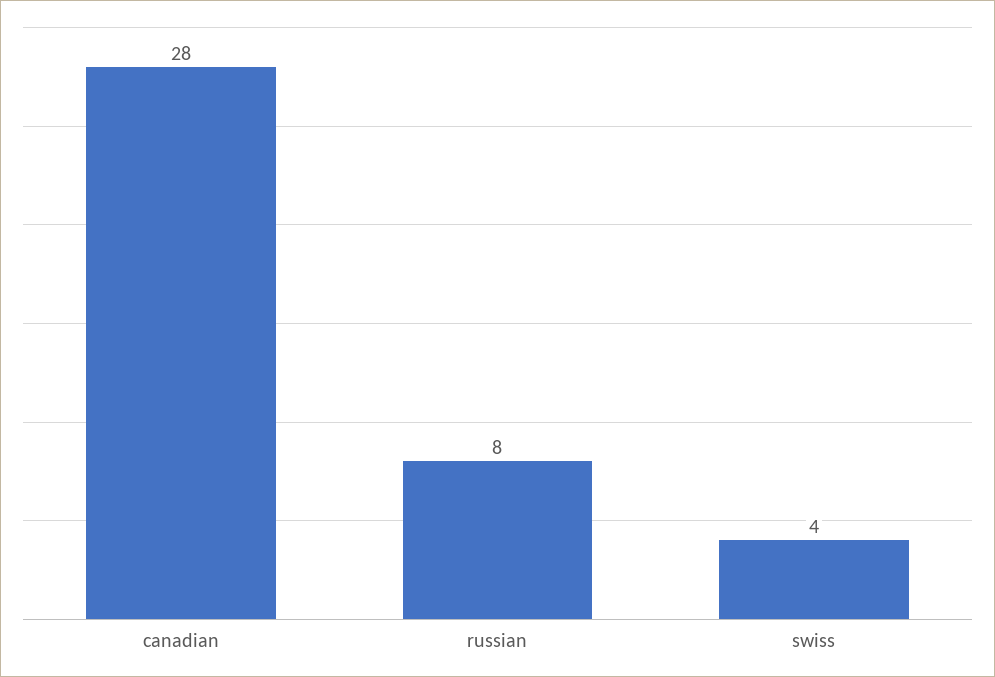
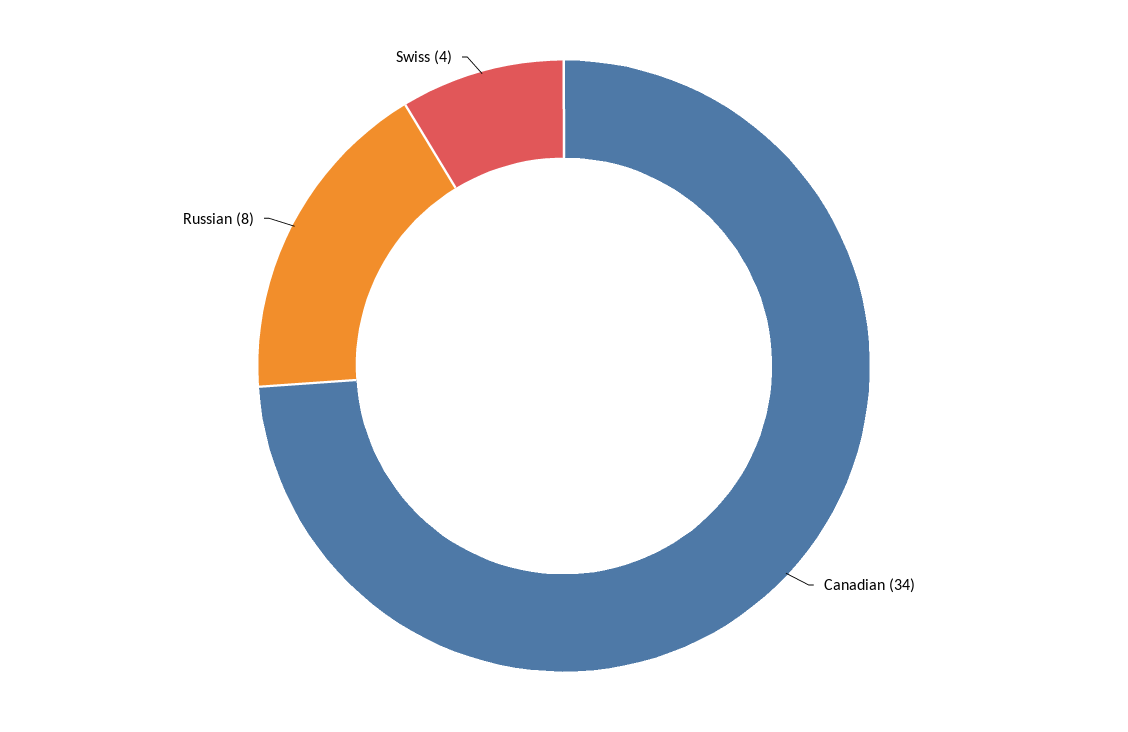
canadian: 28 -> 34

